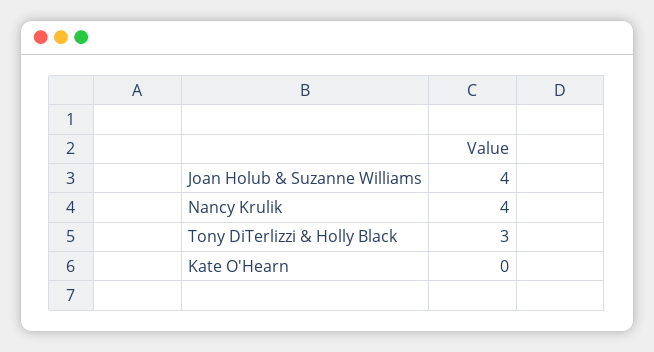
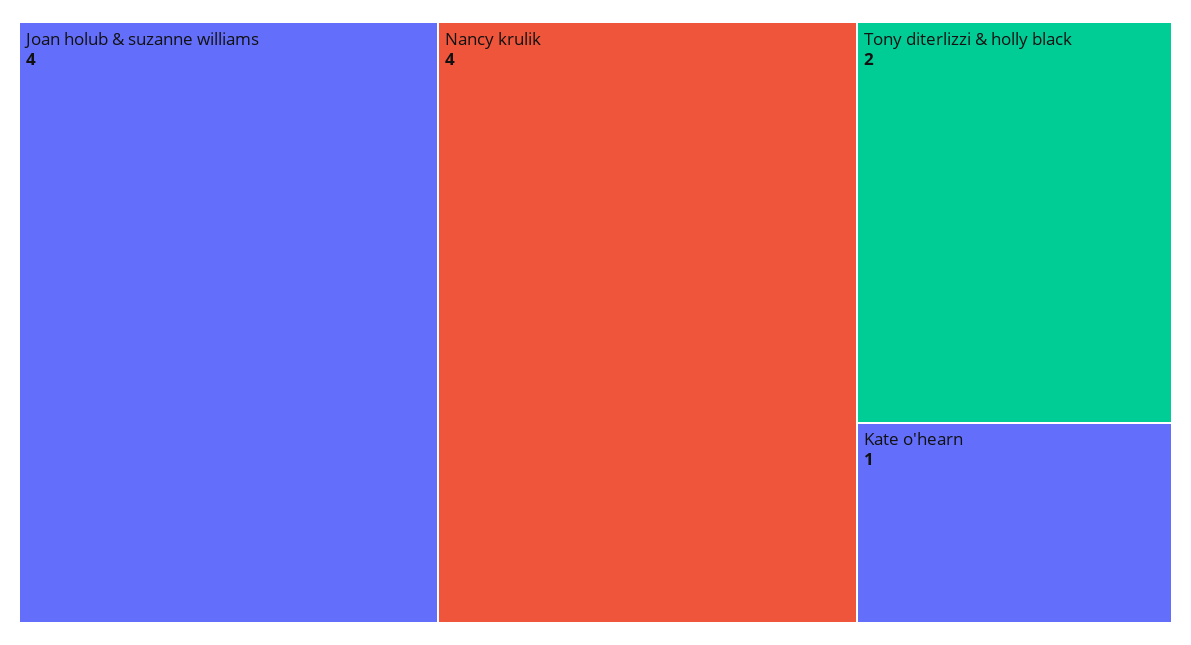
Tony DiTerlizzi & Holly Black: 3 -> 2
Kate O'Hearn: 0 -> 1

